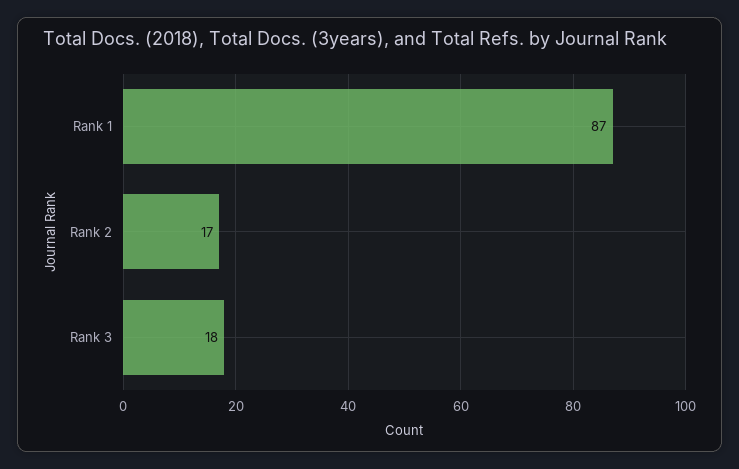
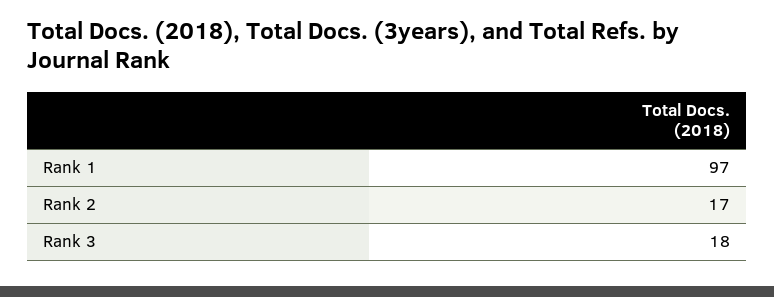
Rank 1: 87 -> 97

